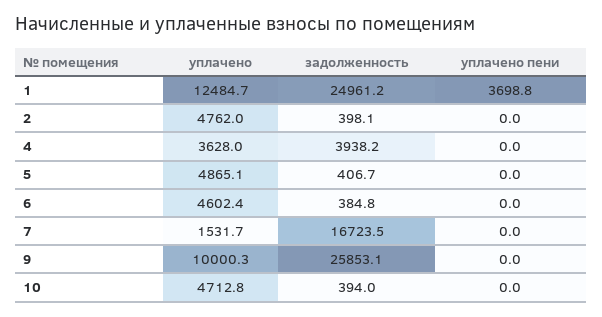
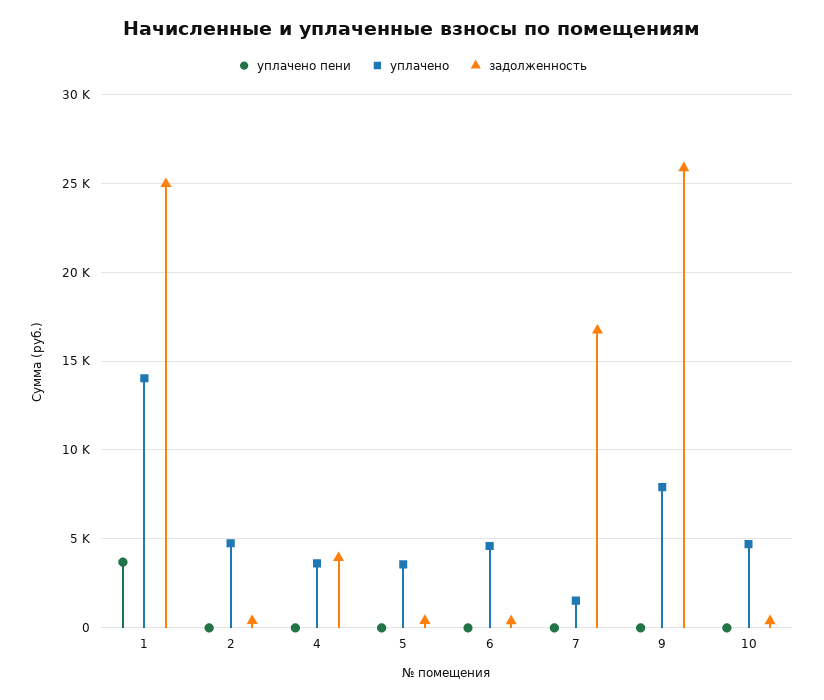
уплачено, 1: 12484.7 -> 14000
уплачено, 5: 4865.1 -> 3500
уплачено, 9: 10000.3 -> 8000

